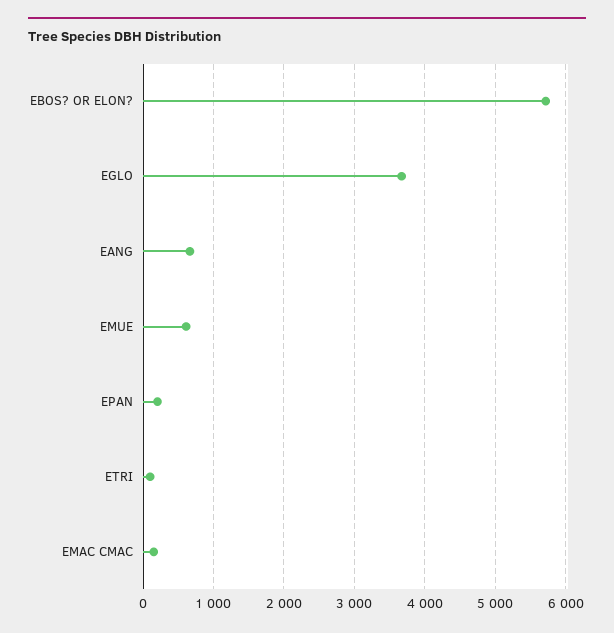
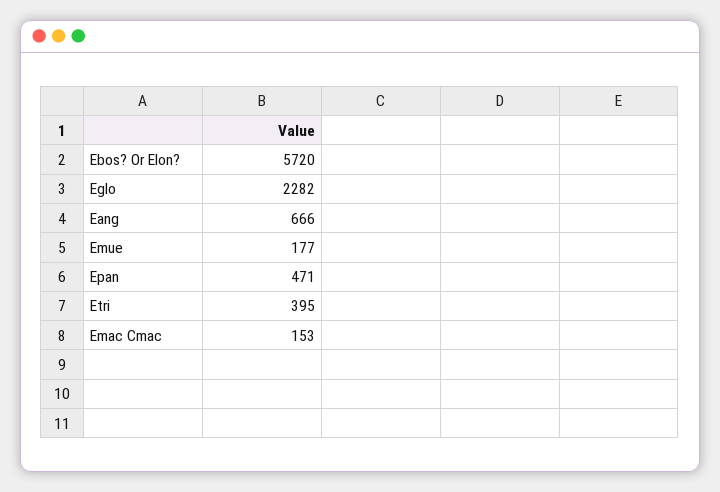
EGLO: 3700 -> 2282
EMUE: 600 -> 177
EPAN: 200 -> 471
ETRI: 100 -> 395

